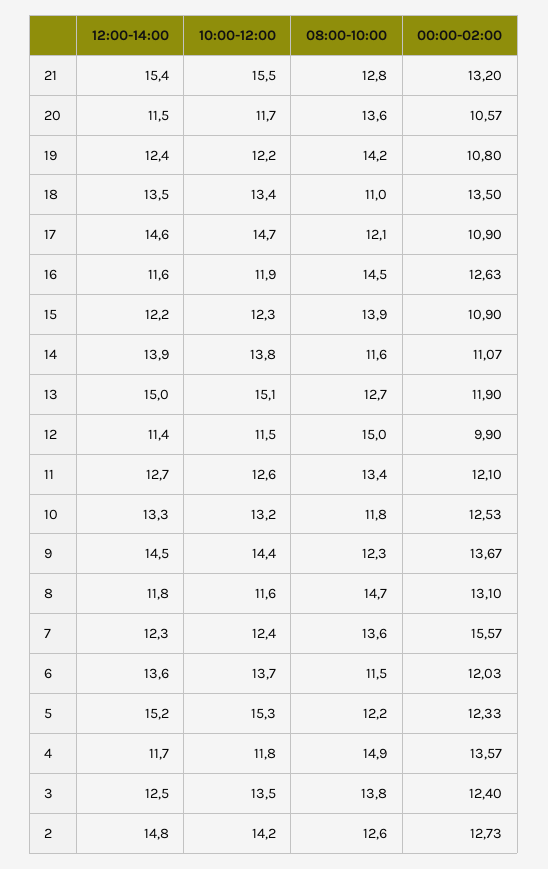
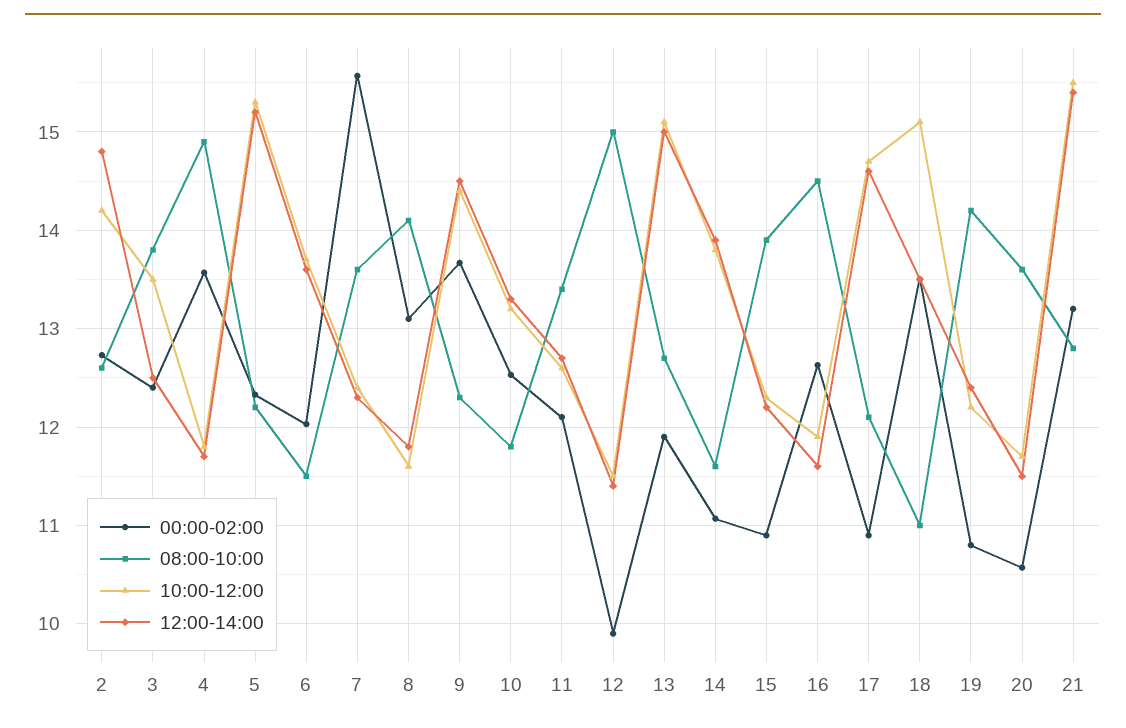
10:00-12:00, 18: 13.4 -> 15.1
08:00-10:00, 8: 14.7 -> 14.1

